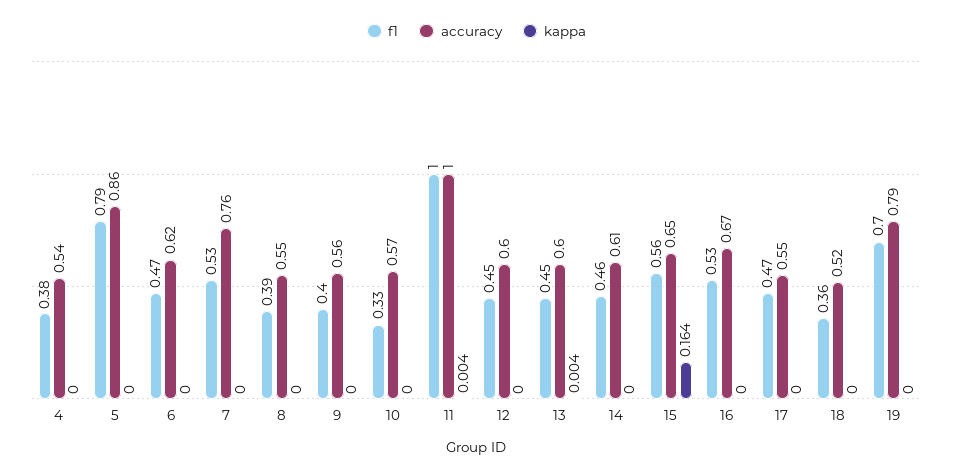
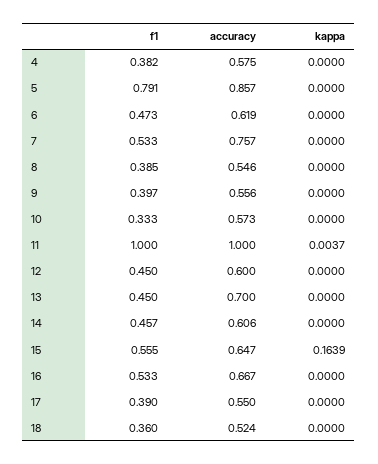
accuracy, 4: 0.54 -> 0.575
accuracy, 13: 0.6 -> 0.7
kappa, 13: 0.004 -> 0
f1, 17: 0.47 -> 0.39
f1, 19: 0.7 -> none
accuracy, 19: 0.79 -> none
kappa, 19: 0 -> none

